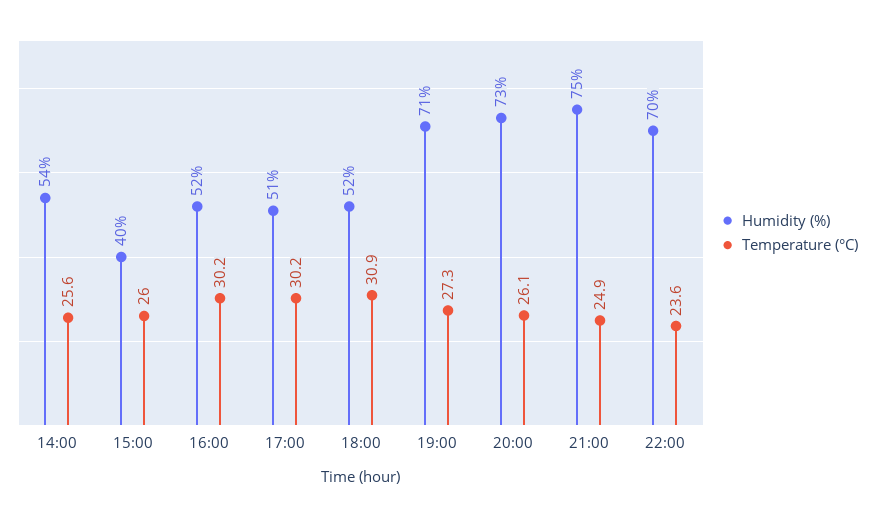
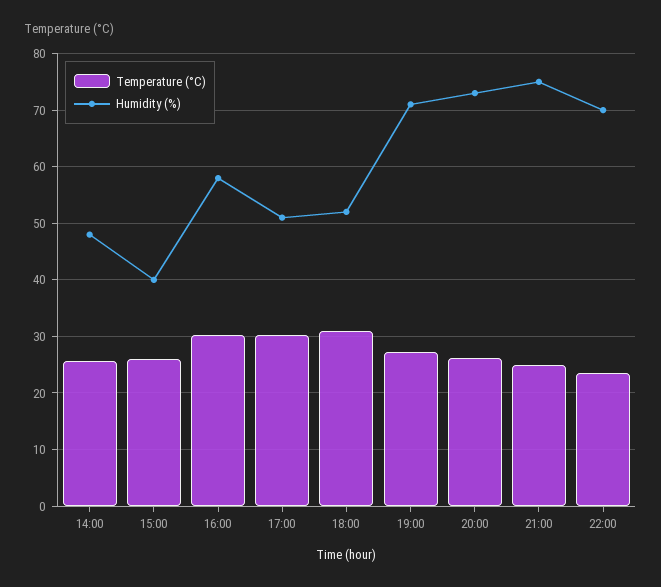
Humidity (%), 14:00: 54 -> 48
Humidity (%), 16:00: 52 -> 58

